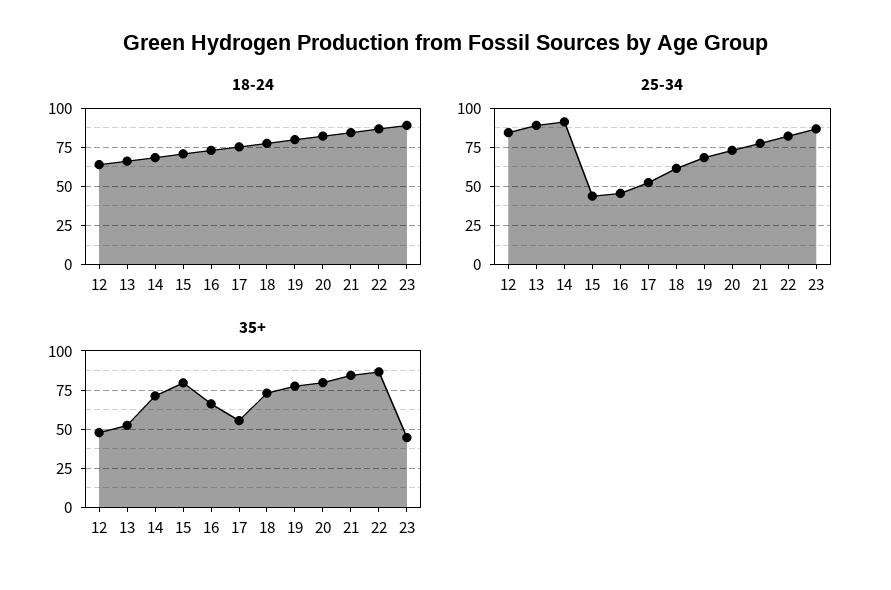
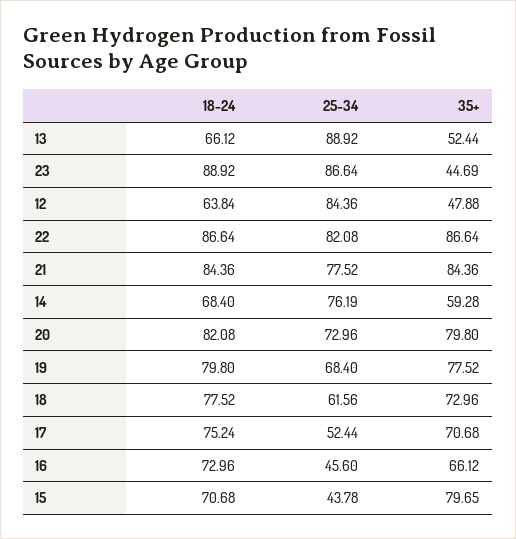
25-34, 14: 90 -> 76.19
35+, 14: 70 -> 59.28
35+, 17: 55 -> 70.68

